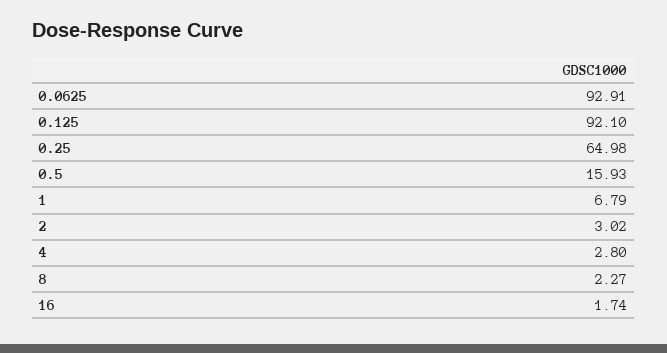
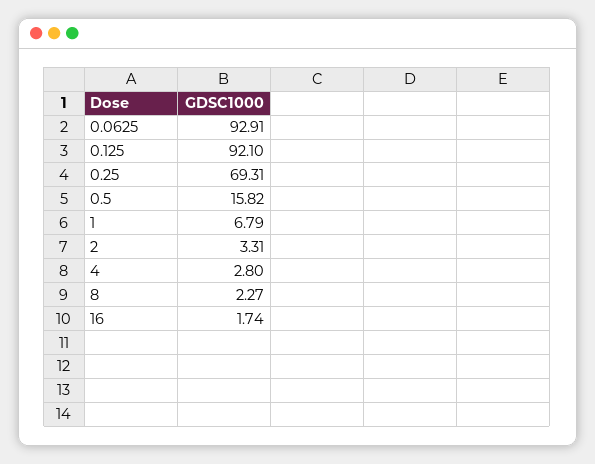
0.25: 64.98 -> 69.31
0.5: 15.93 -> 15.82
2: 3.02 -> 3.31

